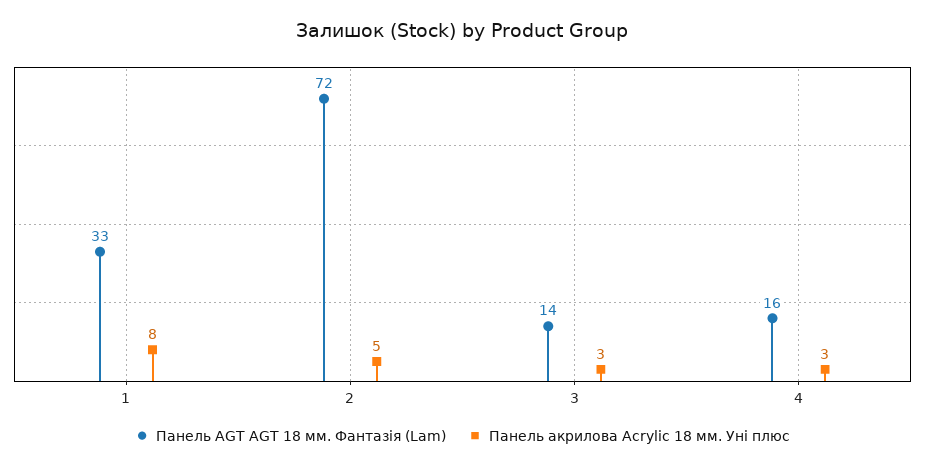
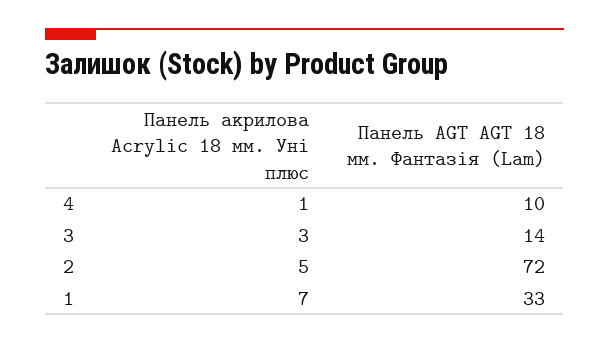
Панель акрилова Acrylic 18 мм. Уні плюс, 1: 8 -> 7
Панель AGT AGT 18 мм. Фантазія (Lam), 4: 16 -> 10
Панель акрилова Acrylic 18 мм. Уні плюс, 4: 3 -> 1

